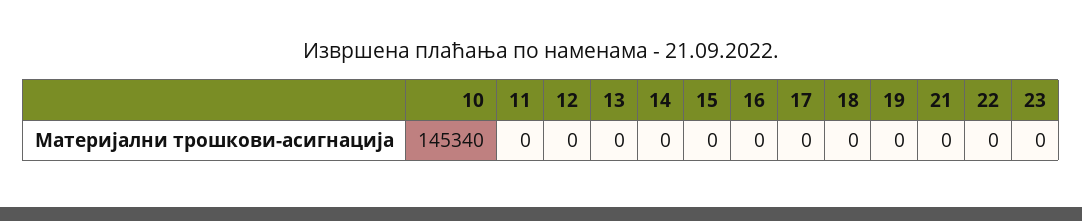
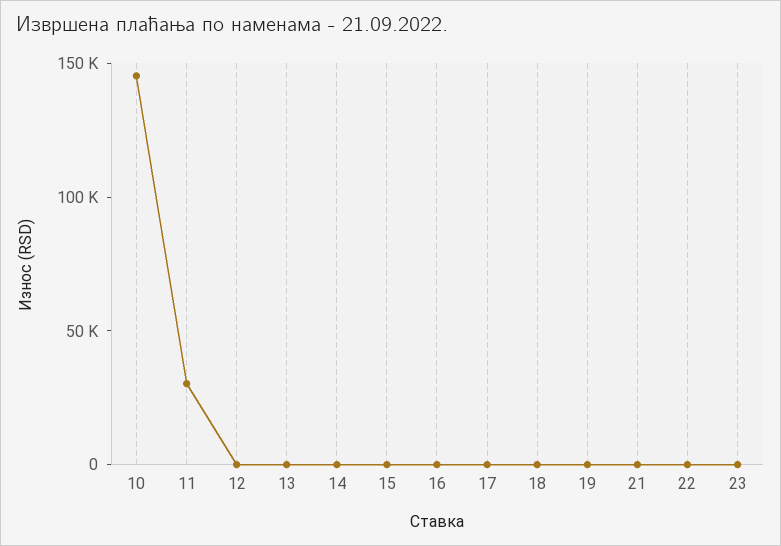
11: 0 -> 30000

